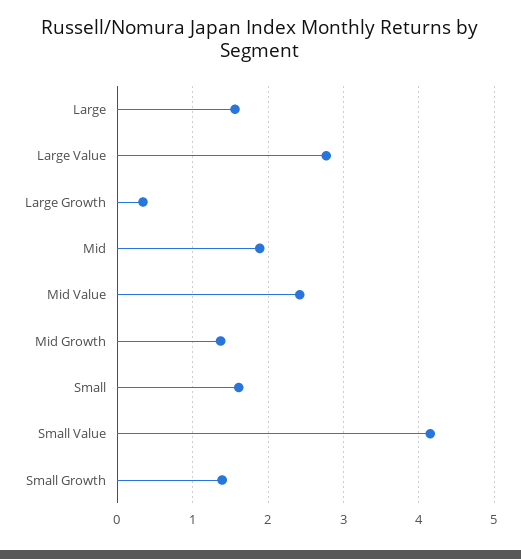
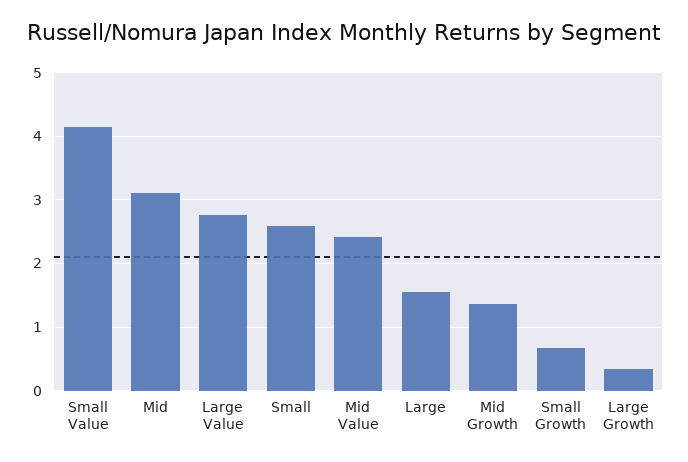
Mid: 1.9 -> 3.1
Small: 1.6 -> 2.6
Small Growth: 1.4 -> 0.7

